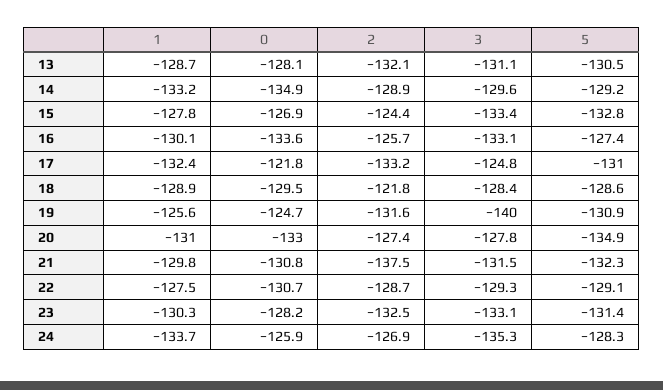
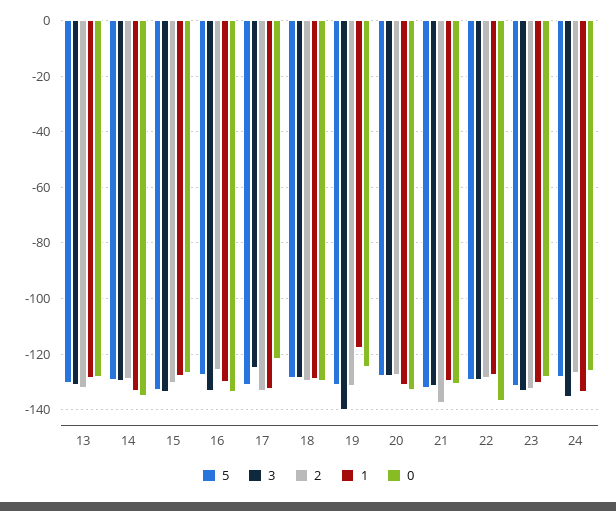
2, 15: -124.4 -> -130
2, 18: -121.8 -> -130
1, 19: -125.6 -> -117.5
5, 20: -134.9 -> -127.5
0, 22: -130.7 -> -137.5

